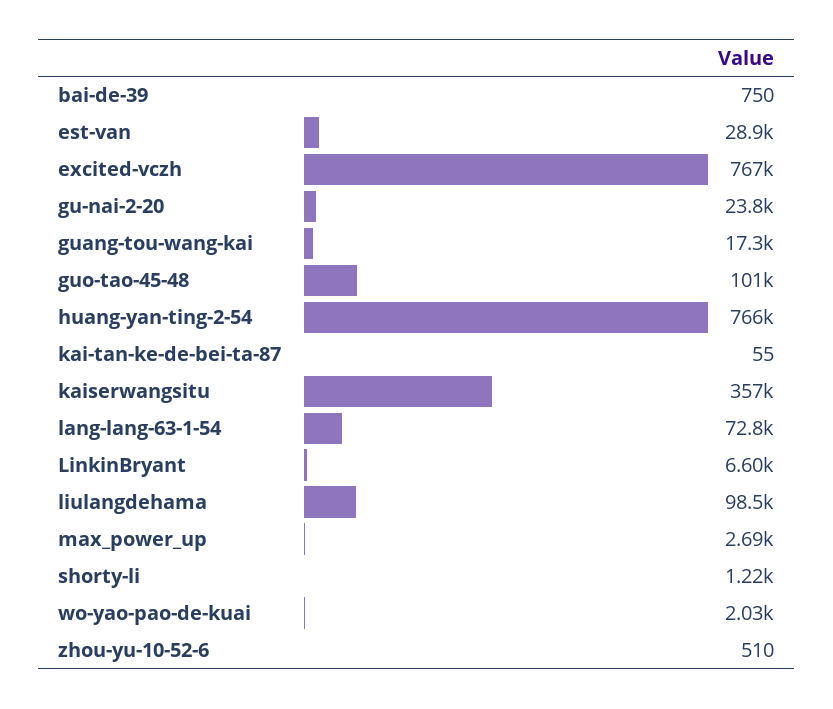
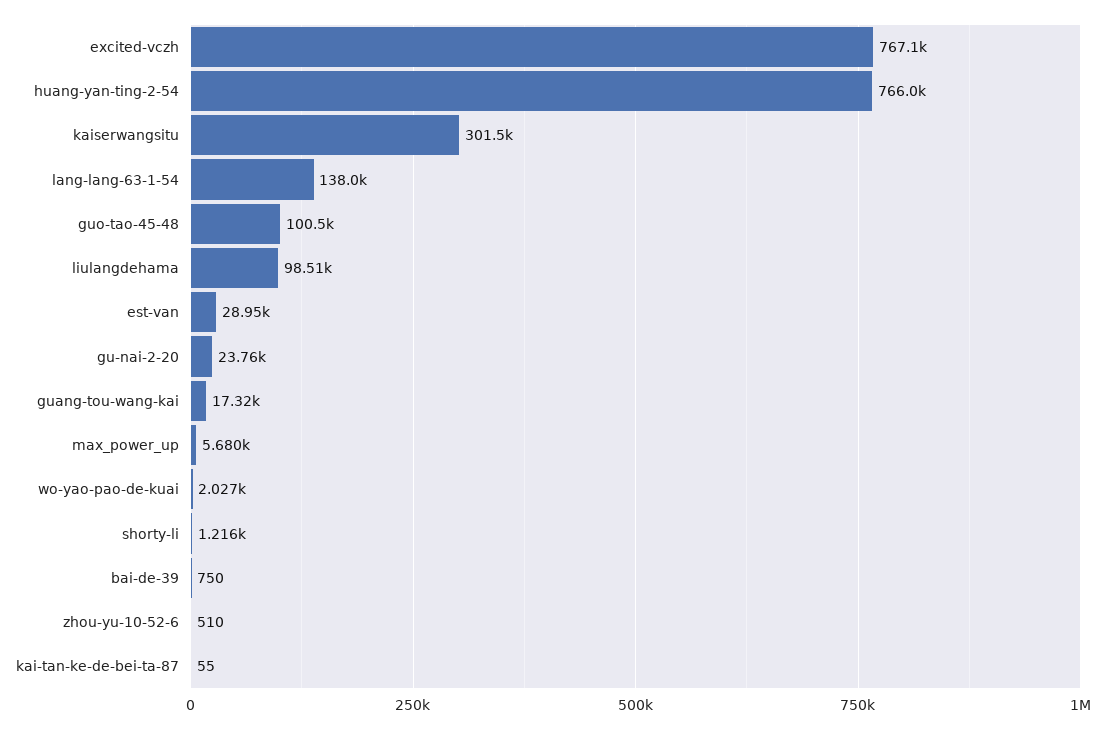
kaiserwangsitu: 357000 -> 301500
lang-lang-63-1-54: 72800 -> 138000
LinkinBryant: 6600 -> none
max_power_up: 2690 -> 5680

